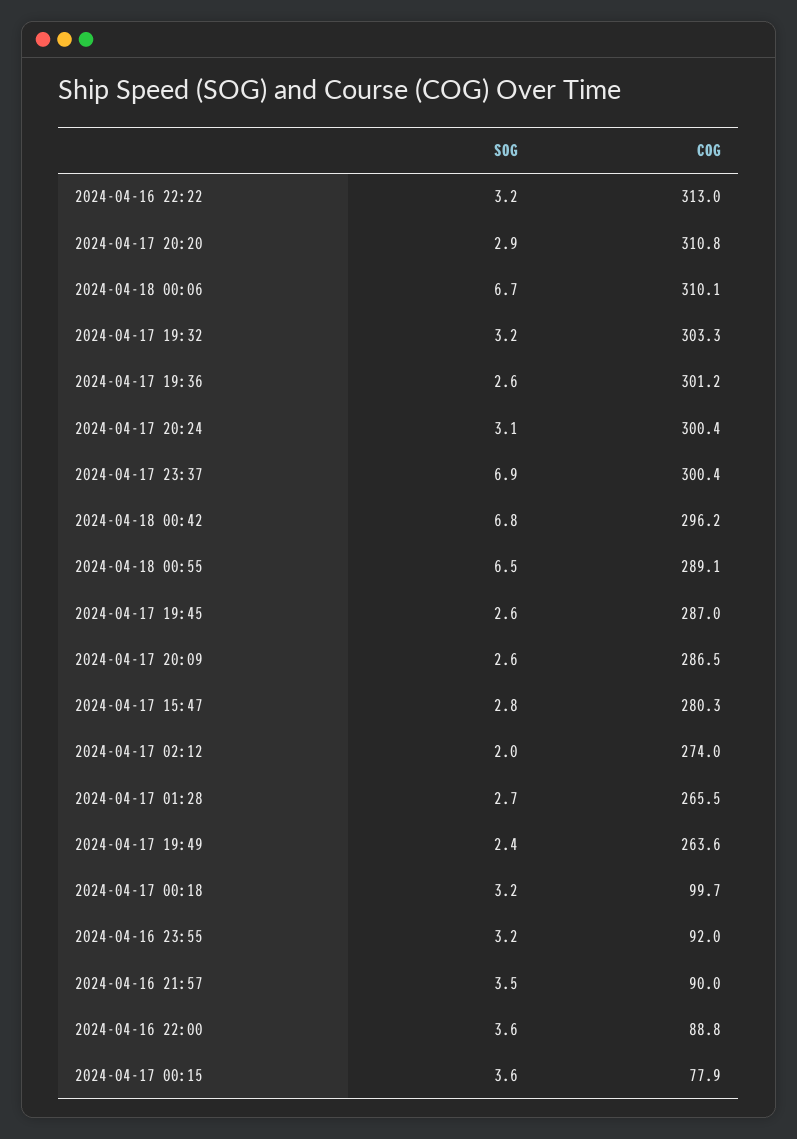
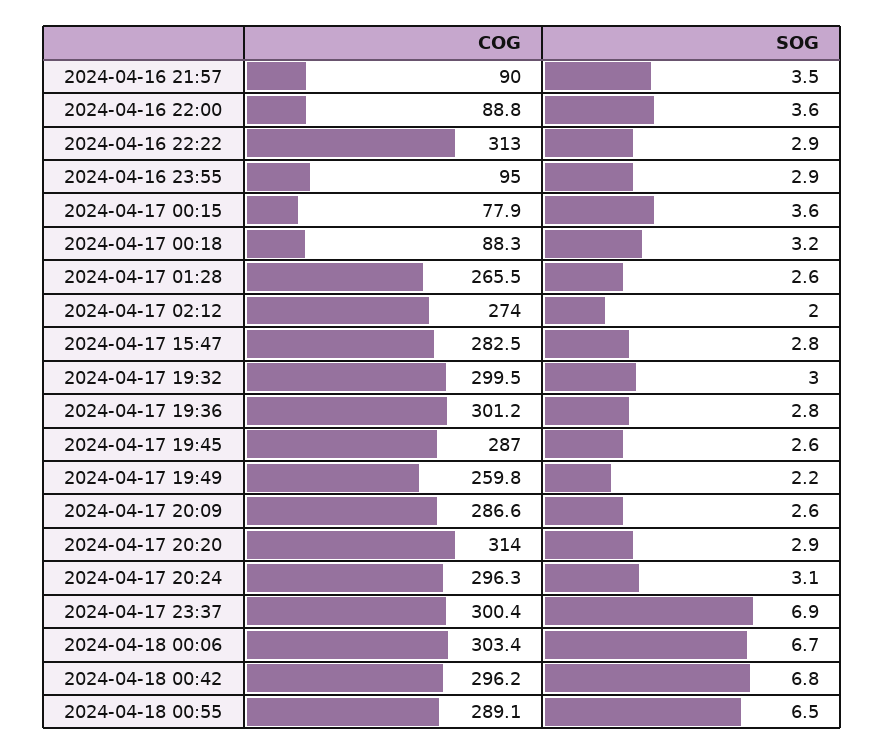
SOG, 2024-04-16 22:22: 3.2 -> 2.9
COG, 2024-04-17 20:20: 310.8 -> 314
COG, 2024-04-18 00:06: 310.1 -> 303.4
SOG, 2024-04-17 19:32: 3.2 -> 3
COG, 2024-04-17 19:32: 303.3 -> 299.5
SOG, 2024-04-17 19:36: 2.6 -> 2.8
COG, 2024-04-17 20:24: 300.4 -> 296.3
COG, 2024-04-17 20:09: 286.5 -> 286.6
COG, 2024-04-17 15:47: 280.3 -> 282.5
SOG, 2024-04-17 01:28: 2.7 -> 2.6
SOG, 2024-04-17 19:49: 2.4 -> 2.2
COG, 2024-04-17 19:49: 263.6 -> 259.8
COG, 2024-04-17 00:18: 99.7 -> 88.3
SOG, 2024-04-16 23:55: 3.2 -> 2.9
COG, 2024-04-16 23:55: 92 -> 95

